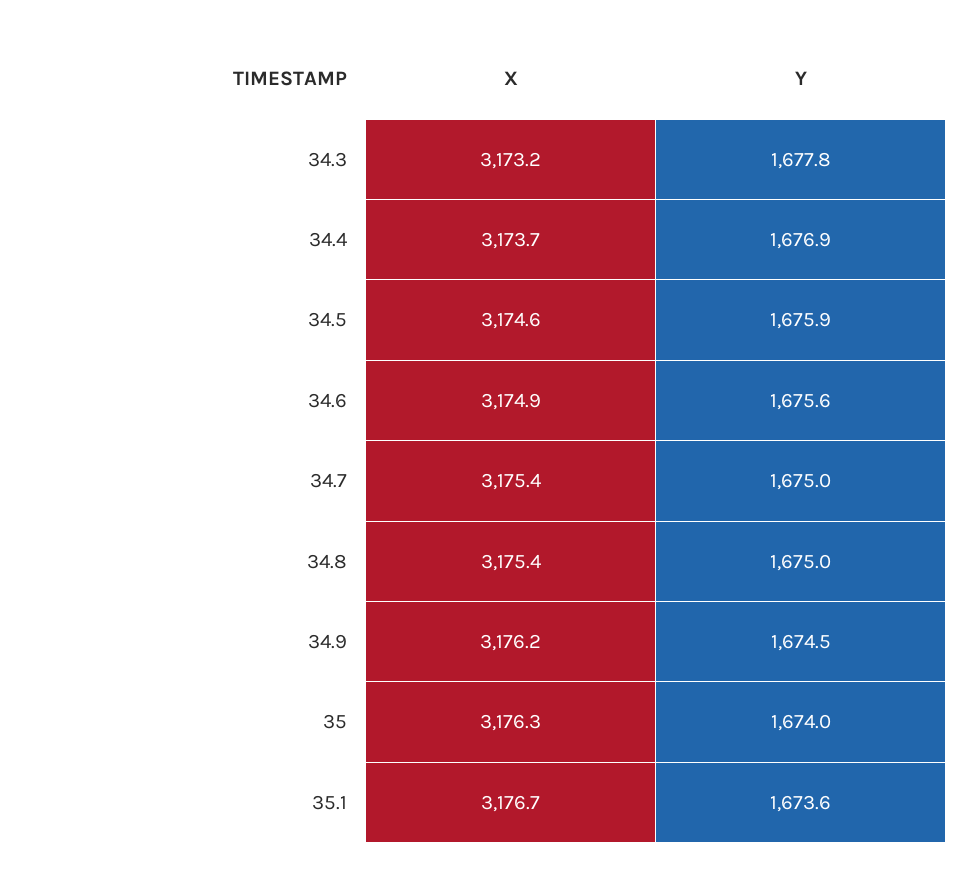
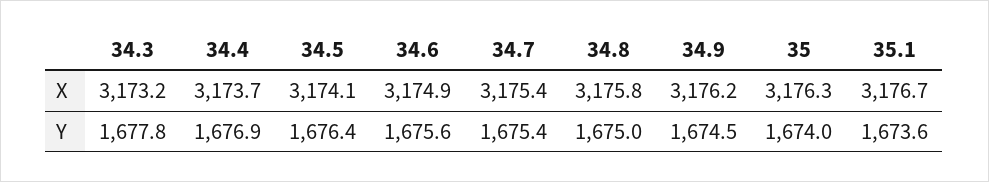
X, 34.5: 3174.6 -> 3174.1
Y, 34.5: 1675.9 -> 1676.4
Y, 34.7: 1675 -> 1675.4
X, 34.8: 3175.4 -> 3175.8

